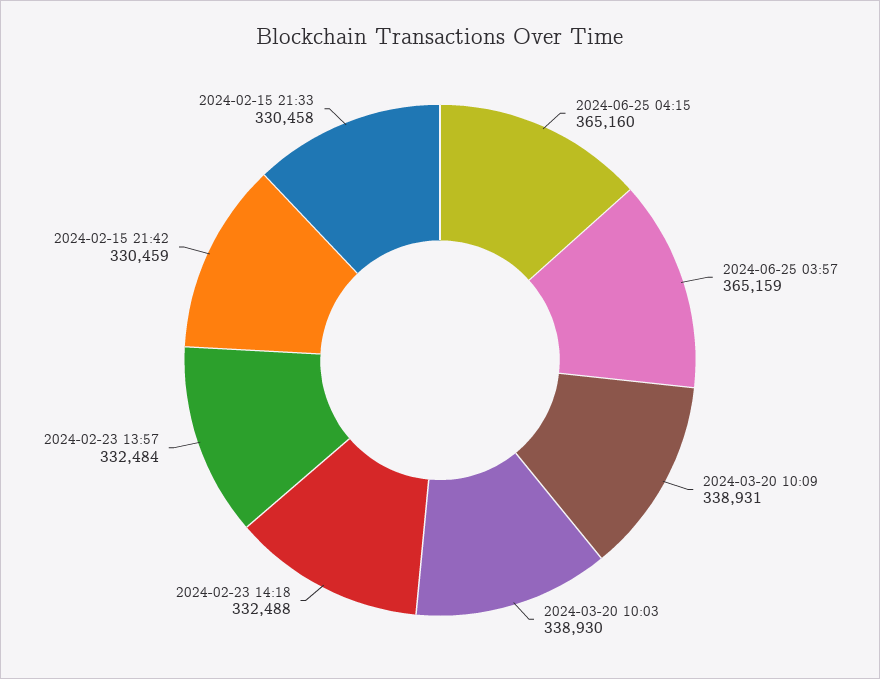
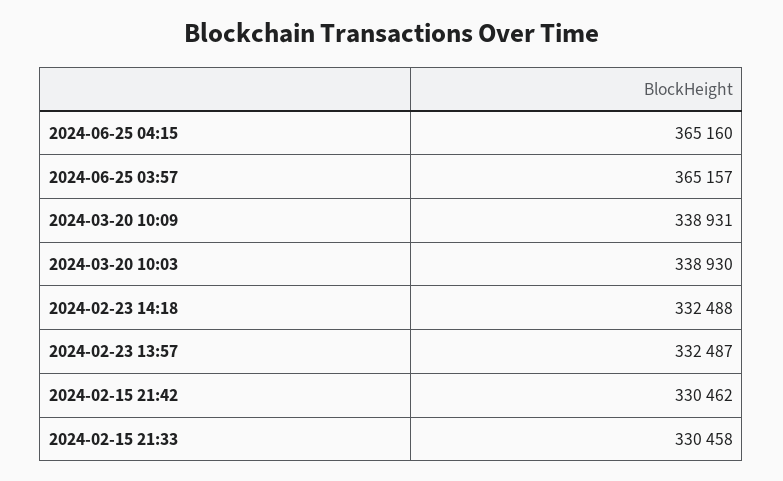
2024-06-25 03:57: 365159 -> 365157
2024-02-23 13:57: 332484 -> 332487
2024-02-15 21:42: 330459 -> 330462

